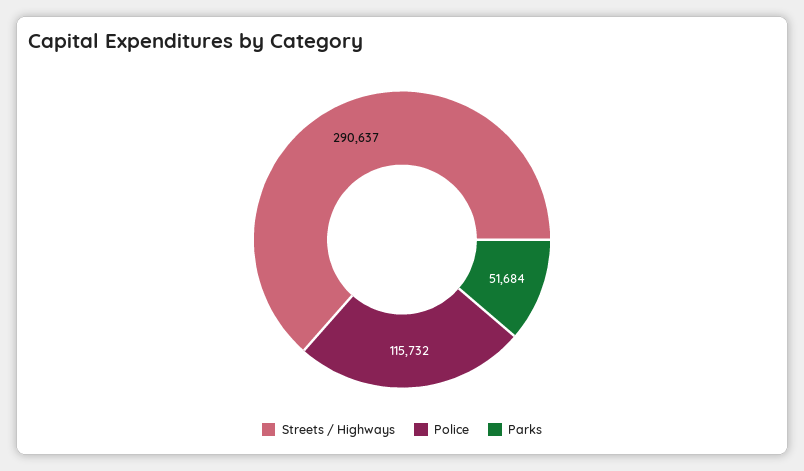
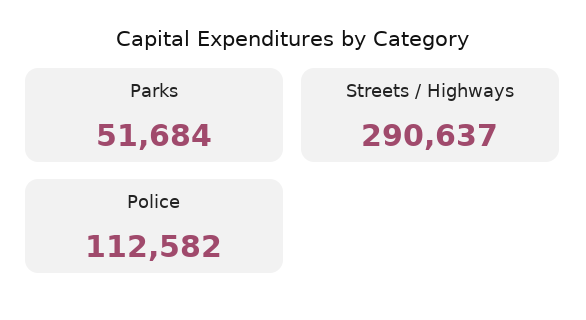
Police: 115732 -> 112582

